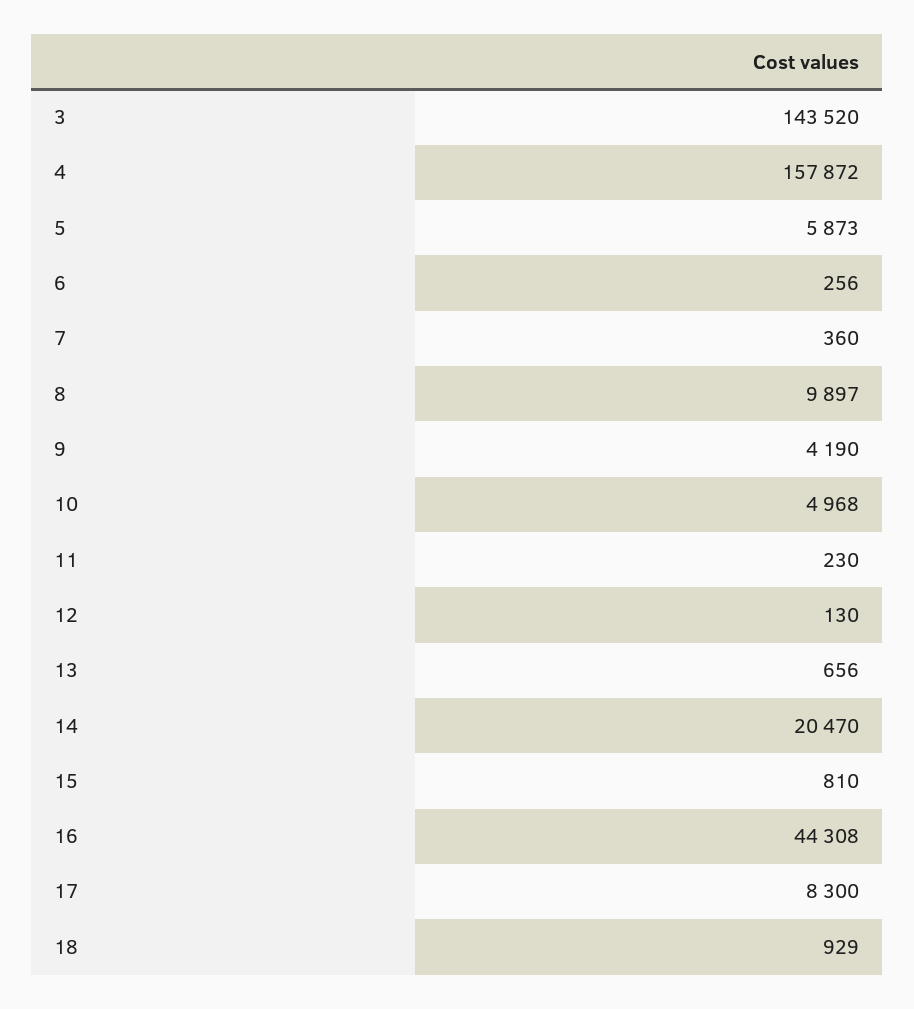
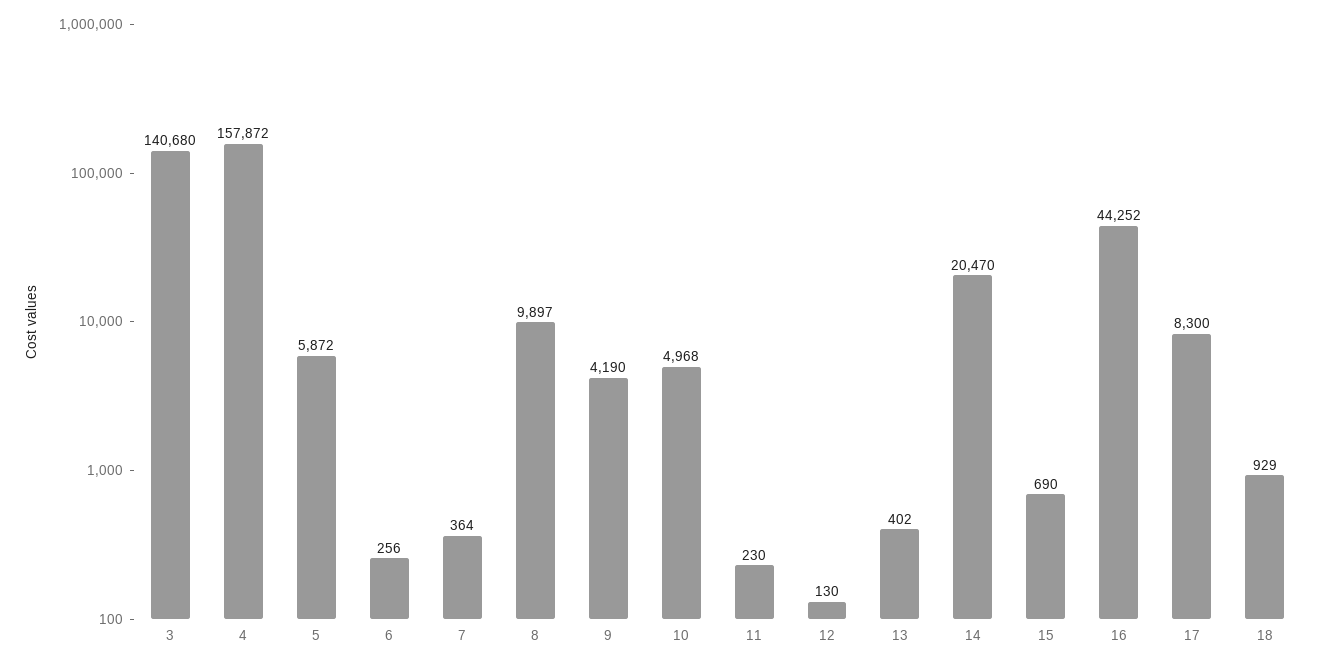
3: 143520 -> 140680
5: 5873 -> 5872
7: 360 -> 364
13: 656 -> 402
15: 810 -> 690
16: 44308 -> 44252

